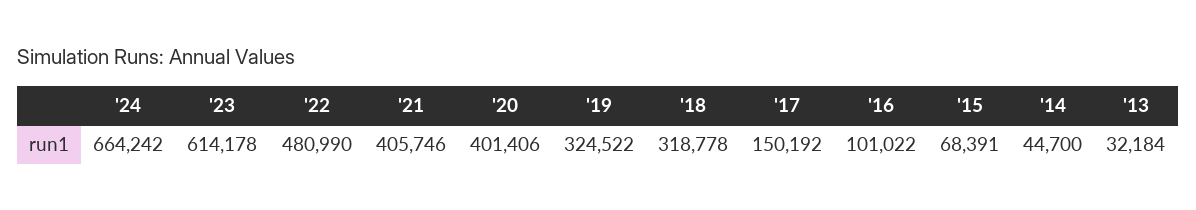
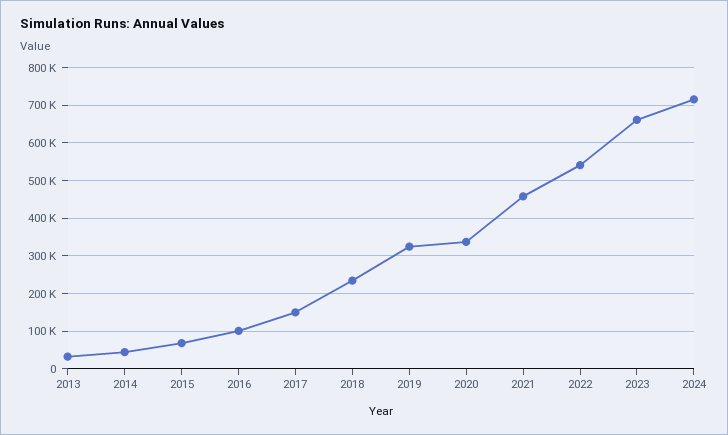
'24: 664242 -> 720000
'23: 614178 -> 660000
'22: 480990 -> 540000
'21: 405746 -> 460000
'20: 401406 -> 340000
'18: 318778 -> 240000

